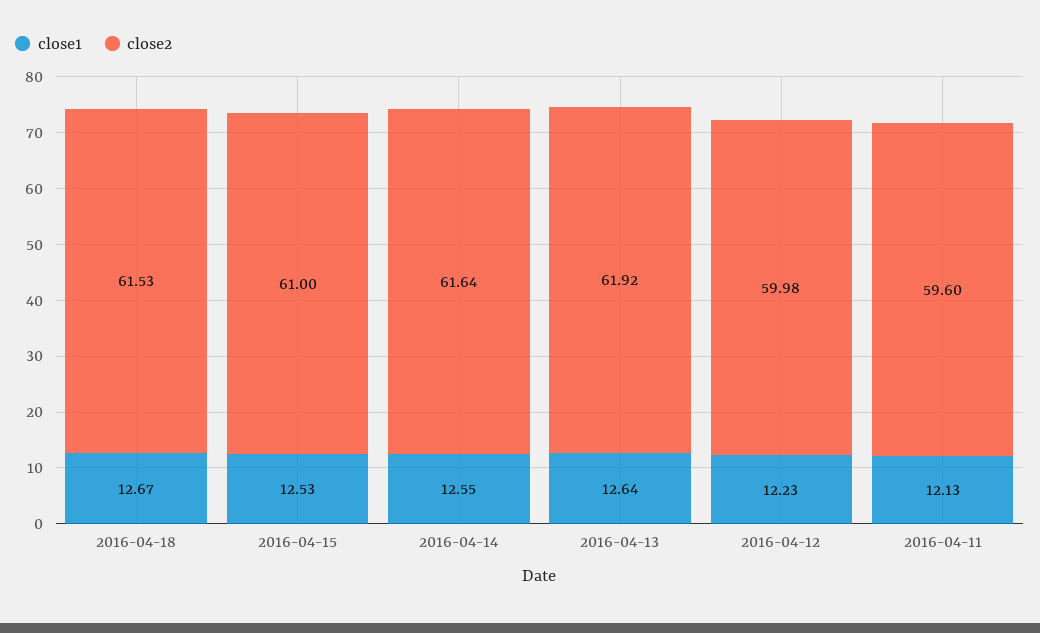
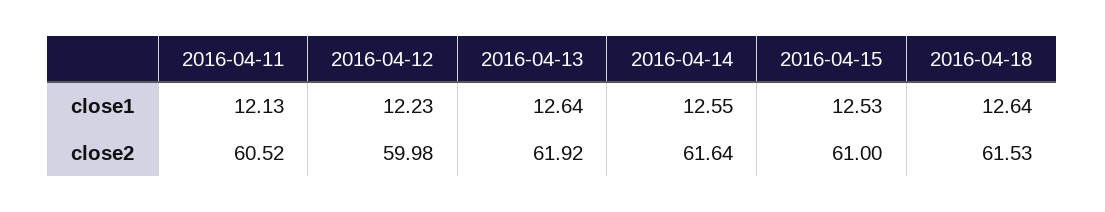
close1, 2016-04-18: 12.67 -> 12.64
close2, 2016-04-11: 59.6 -> 60.52

